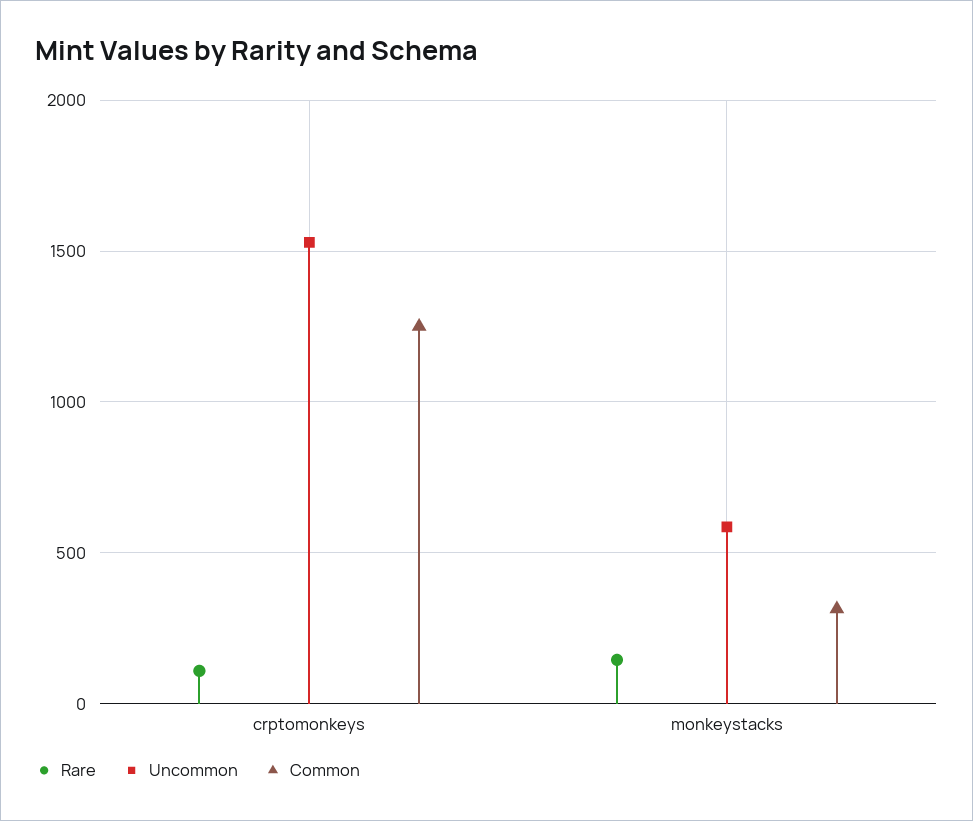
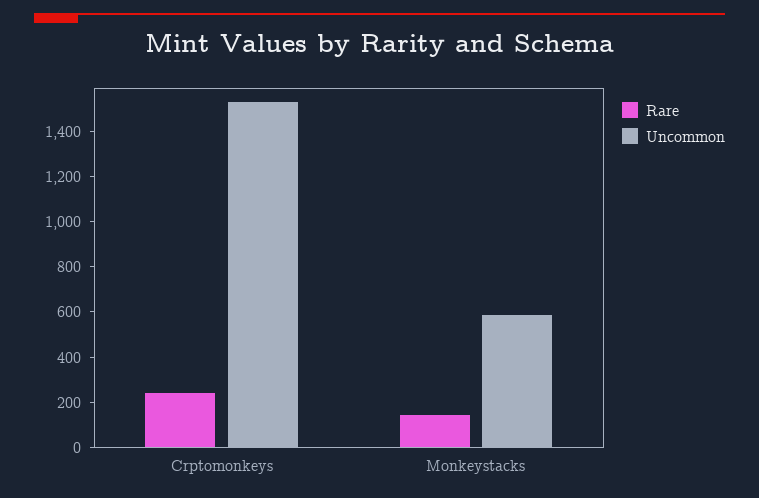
Rare, crptomonkeys: 100 -> 250
Common, crptomonkeys: 1250 -> none
Common, monkeystacks: 300 -> none

